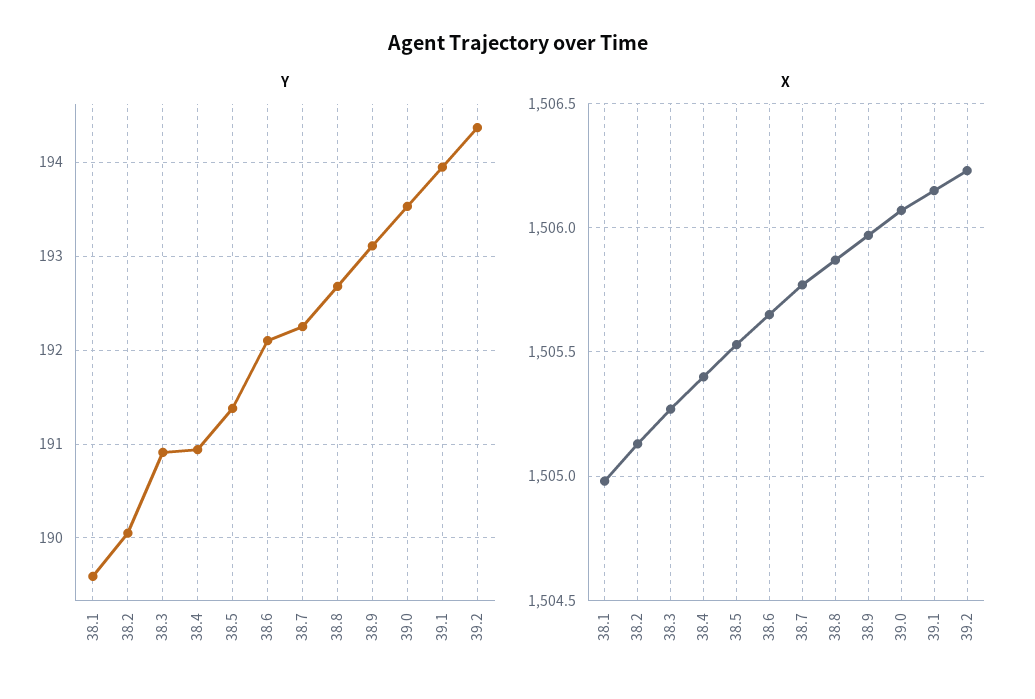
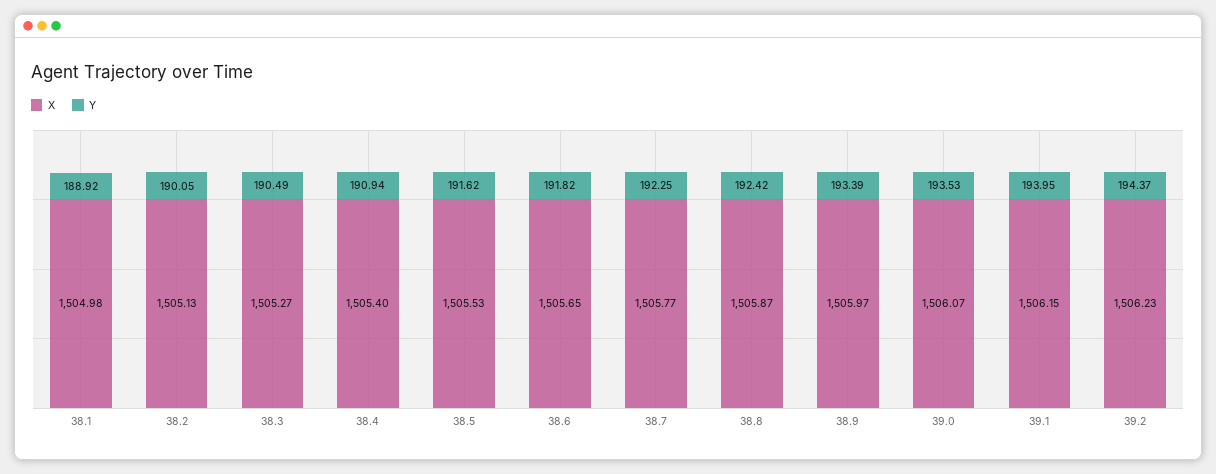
Y, 38.1: 189.6 -> 188.92
Y, 38.3: 190.9 -> 190.49
Y, 38.5: 191.4 -> 191.62
Y, 38.6: 192.1 -> 191.82
Y, 38.8: 192.7 -> 192.42
Y, 38.9: 193.1 -> 193.39

